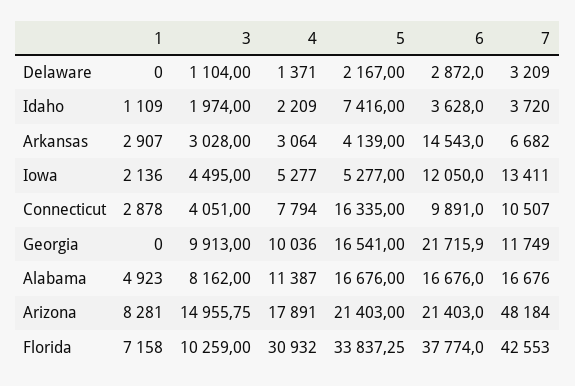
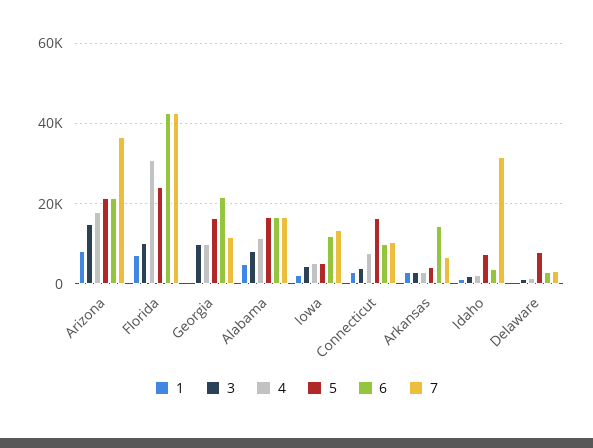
5, Delaware: 2167 -> 8000
7, Idaho: 3720 -> 32000
7, Arizona: 48184 -> 36000
5, Florida: 33837.25 -> 24000
6, Florida: 37774 -> 42000

